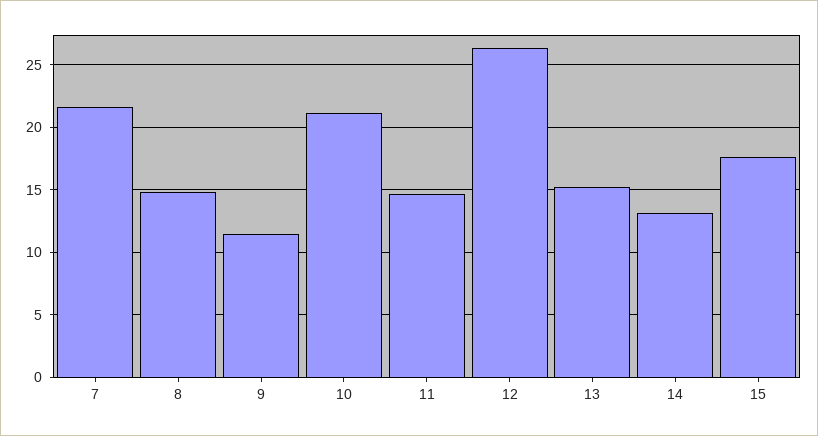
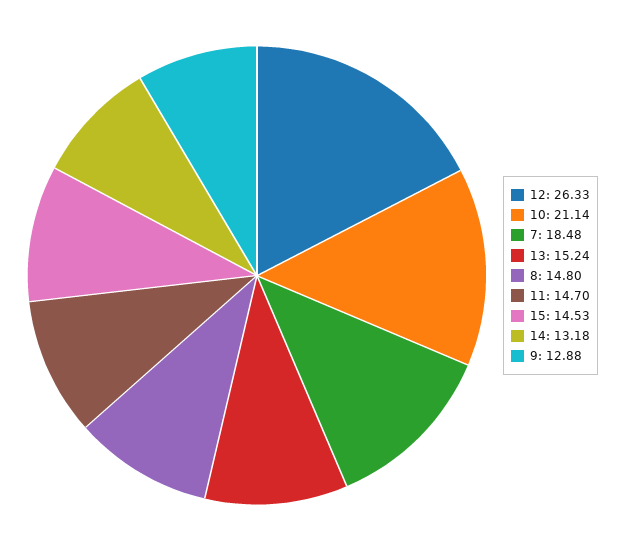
7: 21.5 -> 18.48
9: 11.5 -> 12.88
15: 17.5 -> 14.53

